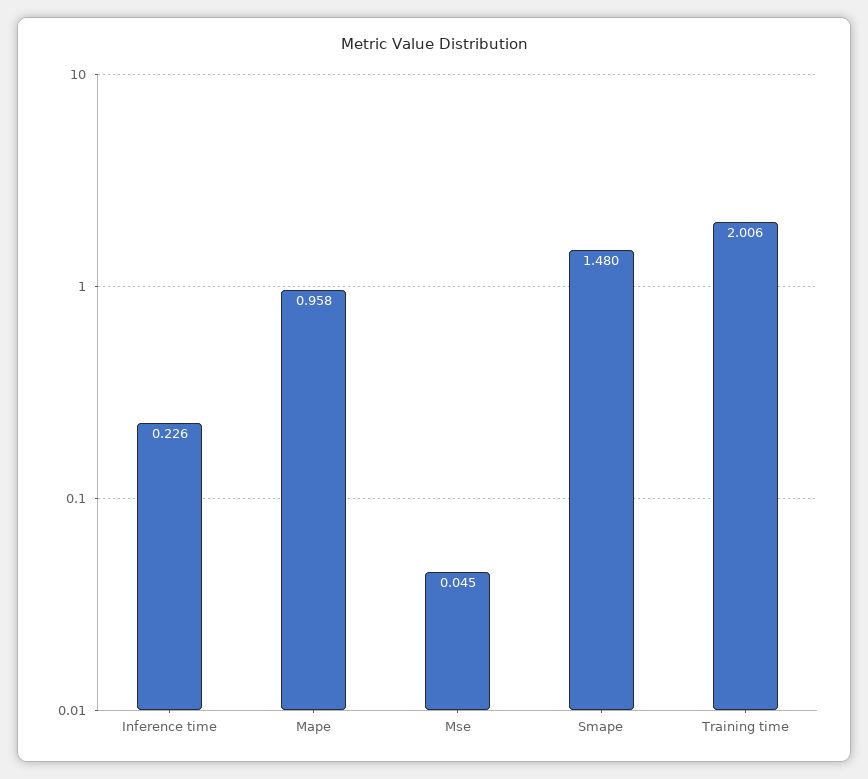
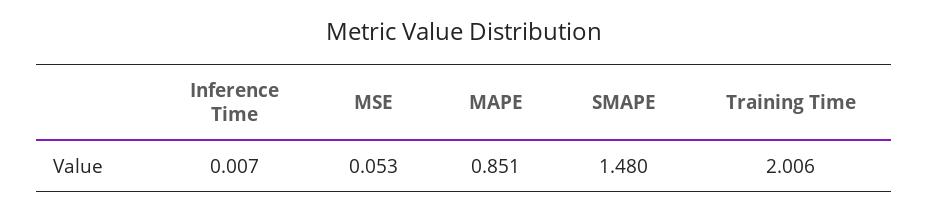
Inference time: 0.226 -> 0.007
Mape: 0.958 -> 0.851
Mse: 0.045 -> 0.053

